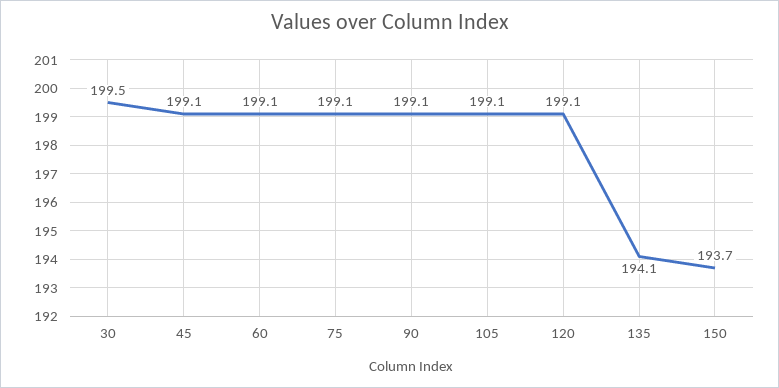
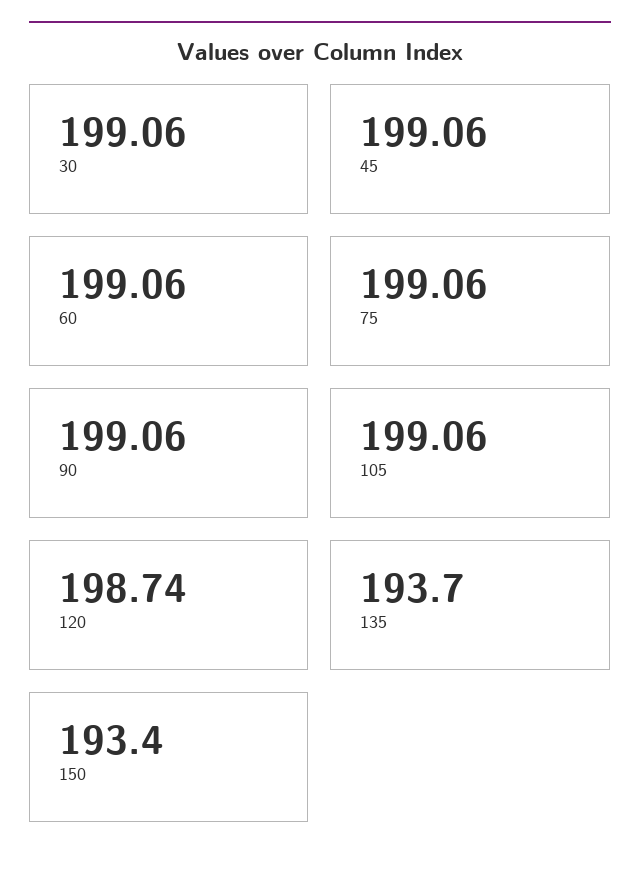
30: 199.5 -> 199.06
120: 199.1 -> 198.74
135: 194.1 -> 193.7
150: 193.7 -> 193.4

